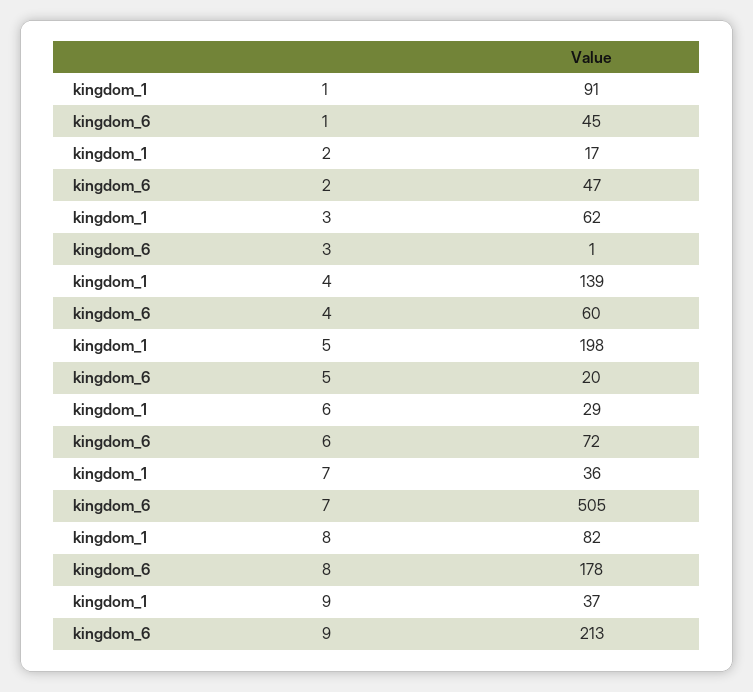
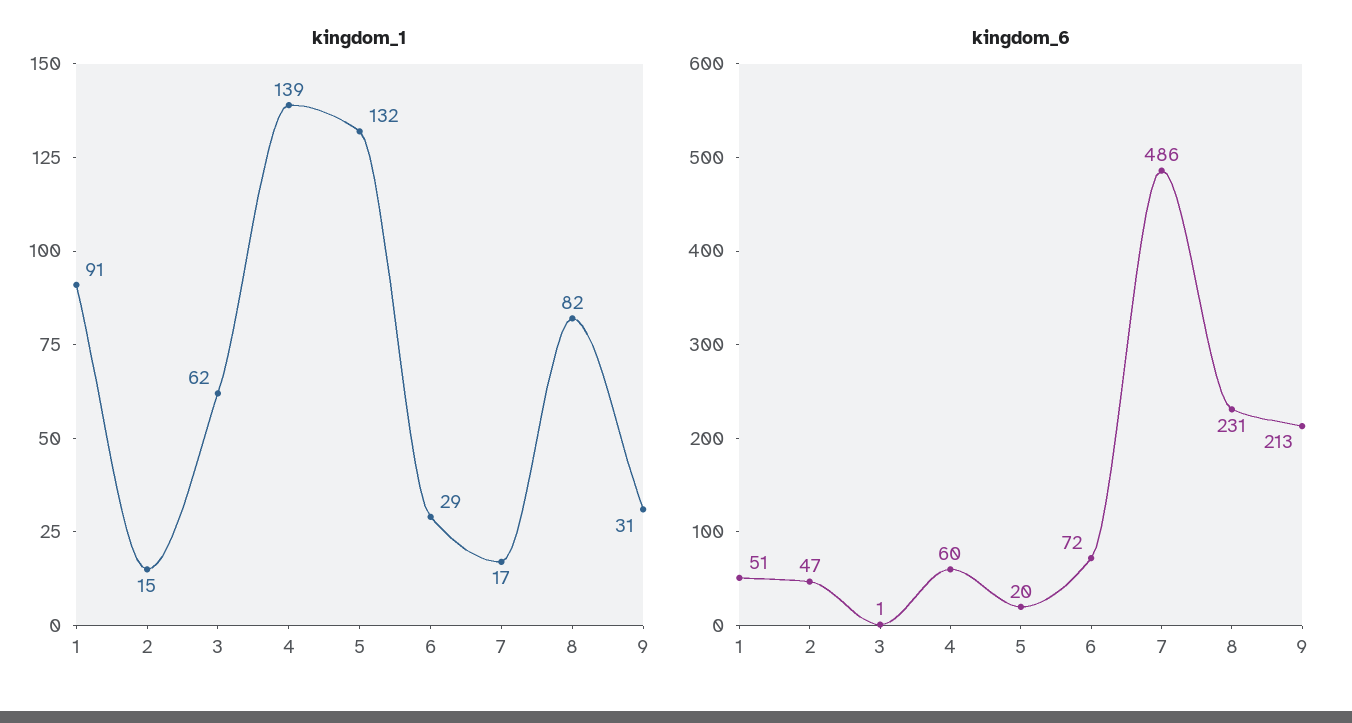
kingdom_6, 1: 45 -> 51
kingdom_1, 2: 17 -> 15
kingdom_1, 5: 198 -> 132
kingdom_1, 7: 36 -> 17
kingdom_6, 7: 505 -> 486
kingdom_6, 8: 178 -> 231
kingdom_1, 9: 37 -> 31

